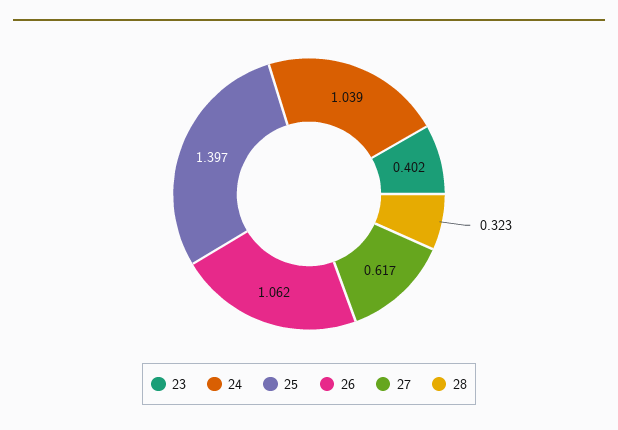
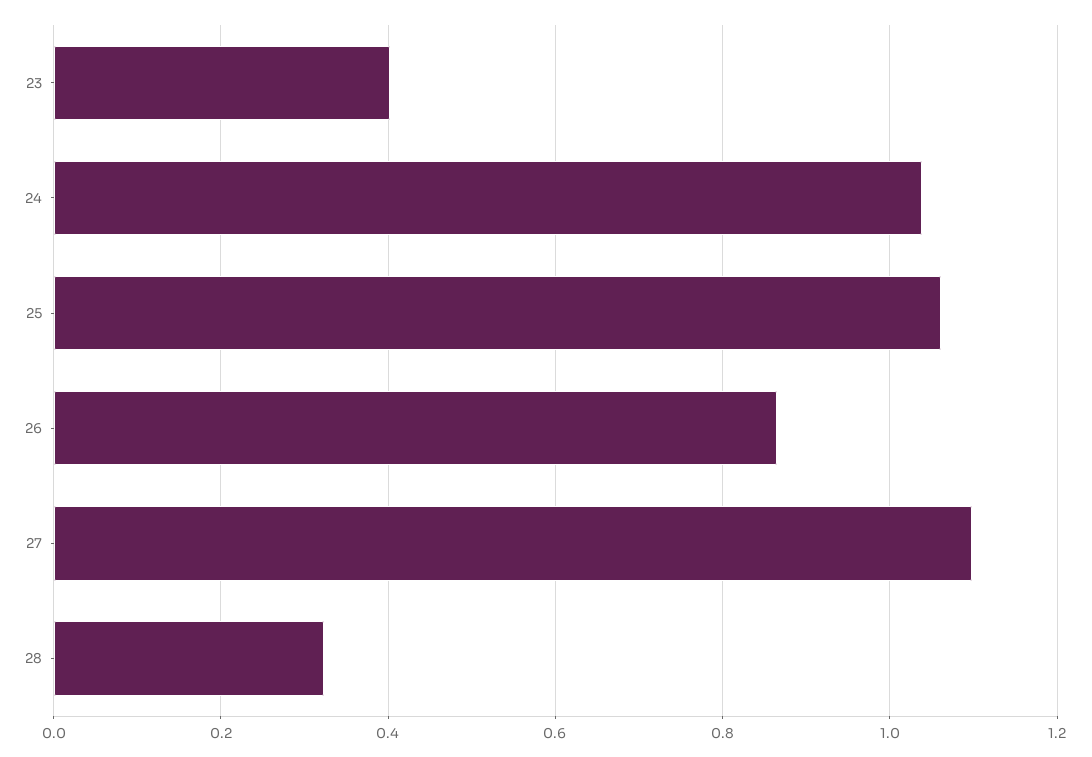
25: 1.397 -> 1.06
26: 1.062 -> 0.86
27: 0.617 -> 1.1

